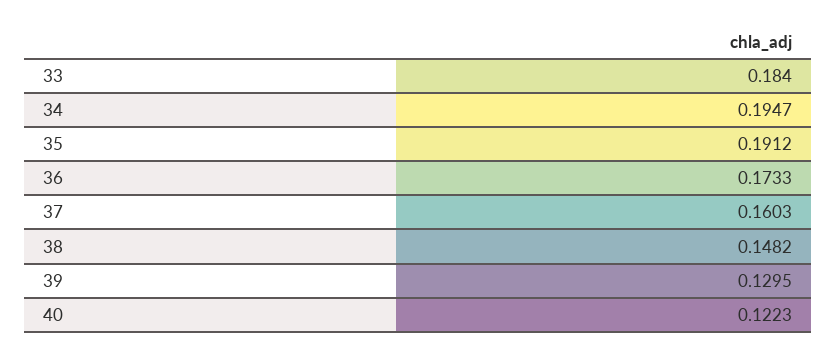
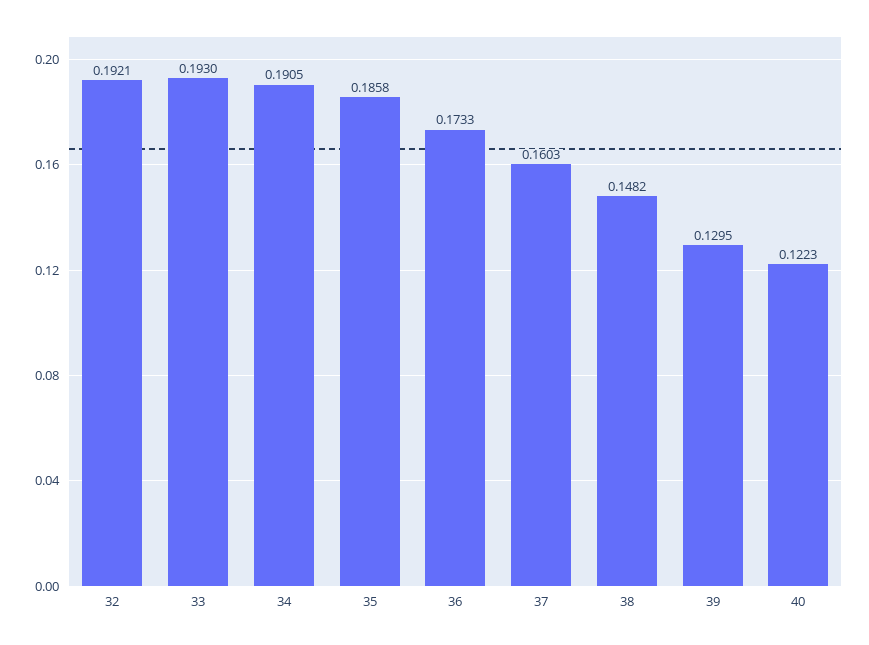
33: 0.184 -> 0.193
34: 0.1947 -> 0.1905
35: 0.1912 -> 0.1858
32: none -> 0.1921

